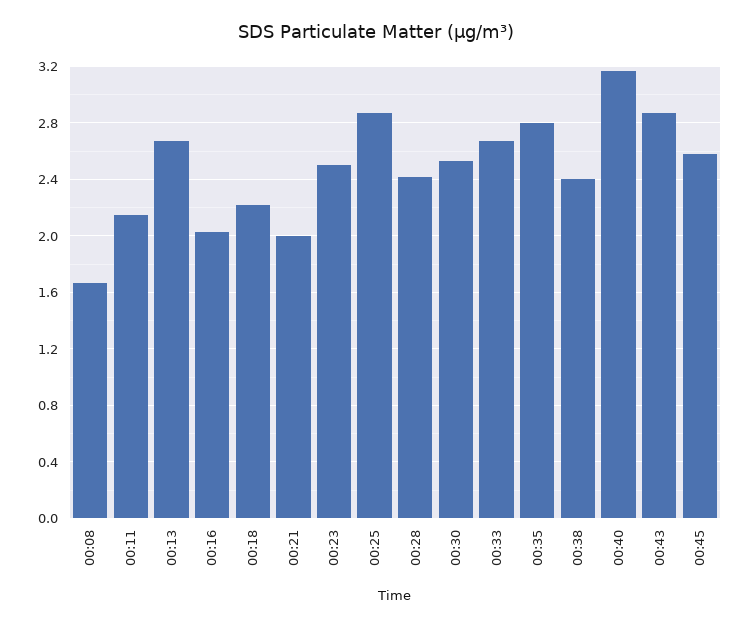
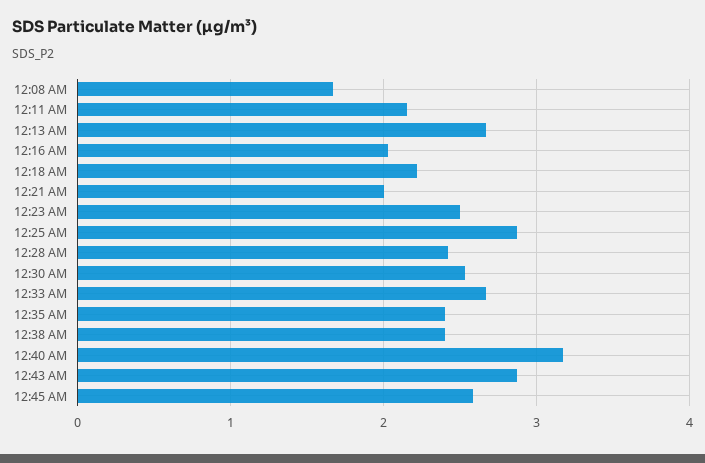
00:35: 2.8 -> 2.4

